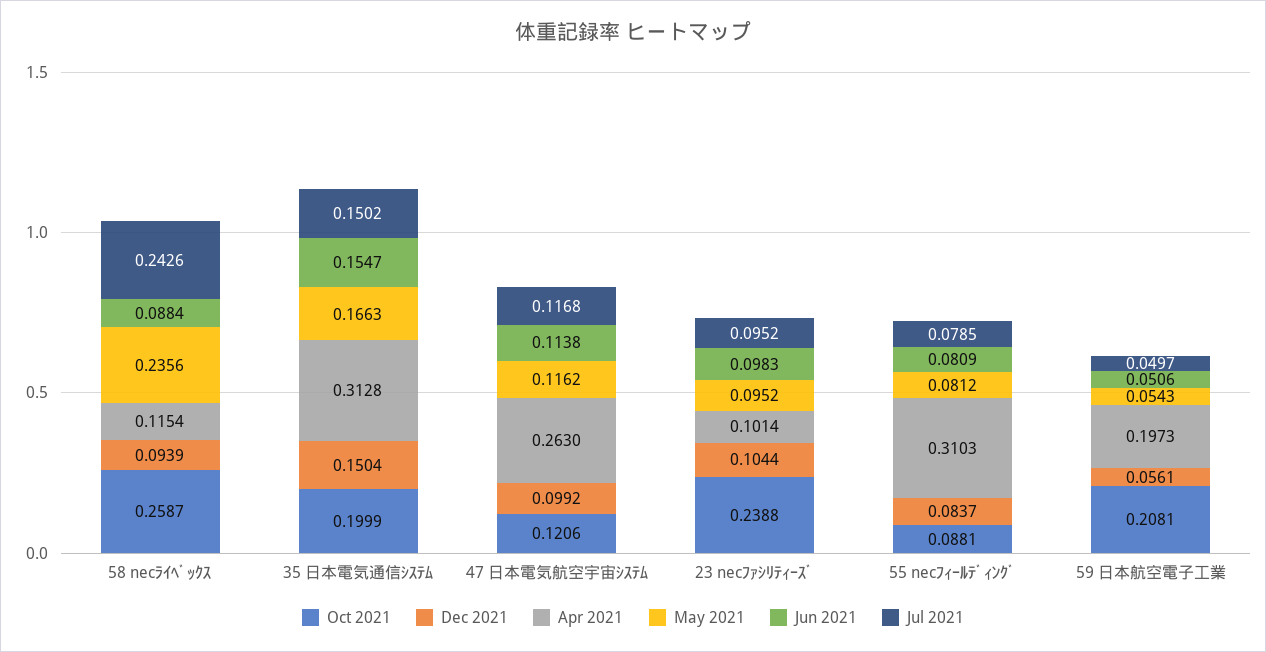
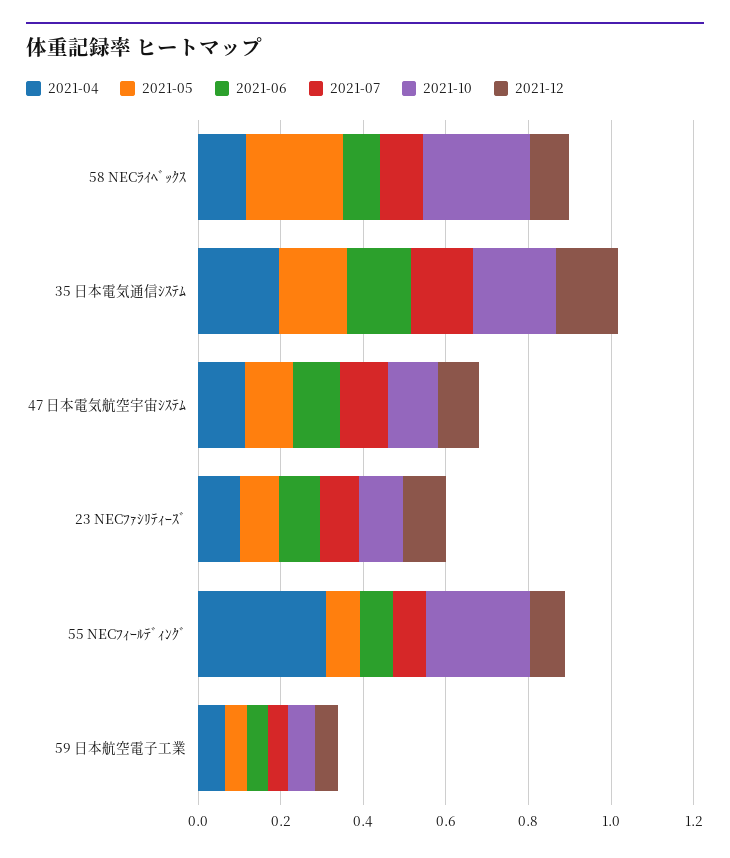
Jul 2021, 58 necﾗｲﾍﾞｯｸｽ: 0.2426 -> 0.1
Apr 2021, 35 日本電気通信ｼｽﾃﾑ: 0.3128 -> 0.2
Apr 2021, 47 日本電気航空宇宙ｼｽﾃﾑ: 0.263 -> 0.1
Oct 2021, 23 necﾌｧｼﾘﾃｨｰｽﾞ: 0.2388 -> 0.1
Oct 2021, 55 necﾌｨｰﾙﾃﾞｨﾝｸﾞ: 0.0881 -> 0.25
Oct 2021, 59 日本航空電子工業: 0.2081 -> 0.05
Apr 2021, 59 日本航空電子工業: 0.1973 -> 0.05

